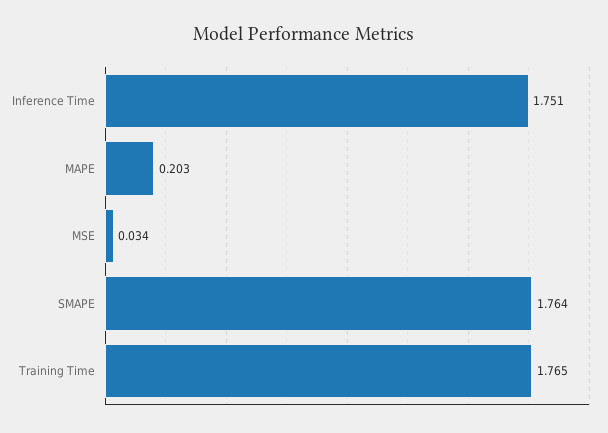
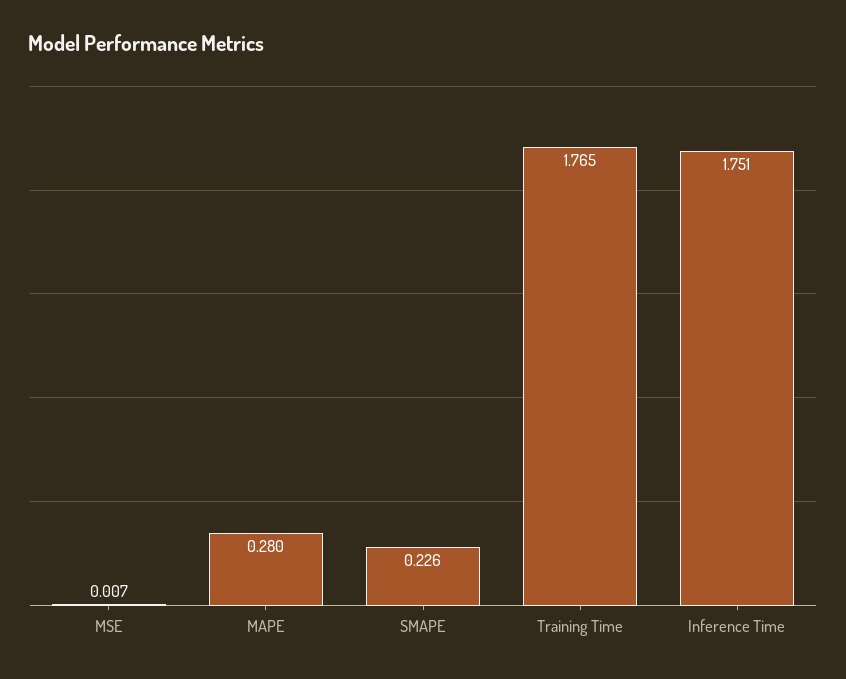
MAPE: 0.203 -> 0.28
MSE: 0.034 -> 0.007
SMAPE: 1.764 -> 0.226

